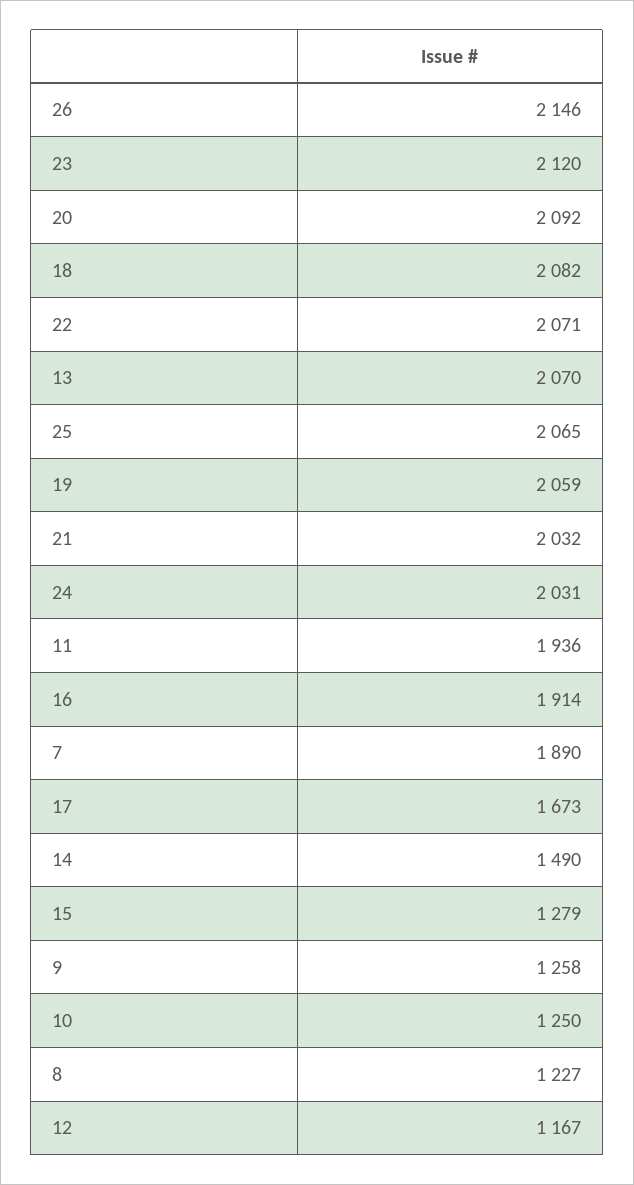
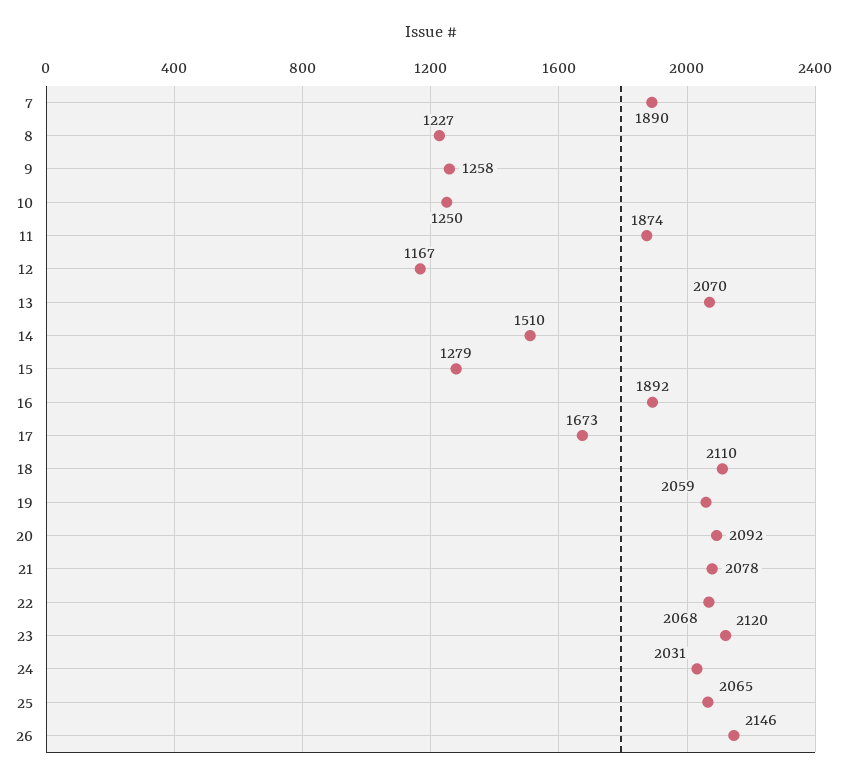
18: 2082 -> 2110
22: 2071 -> 2068
21: 2032 -> 2078
11: 1936 -> 1874
16: 1914 -> 1892
14: 1490 -> 1510

